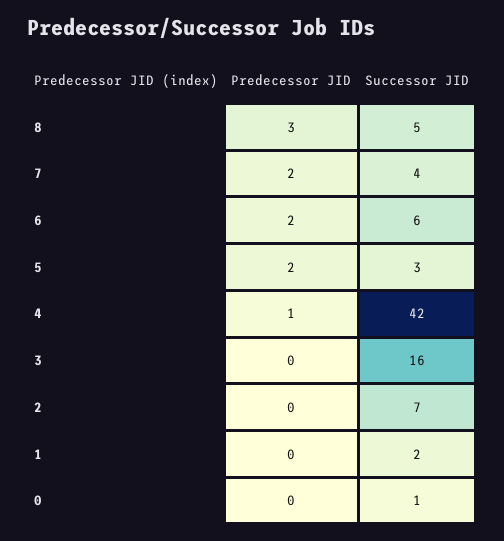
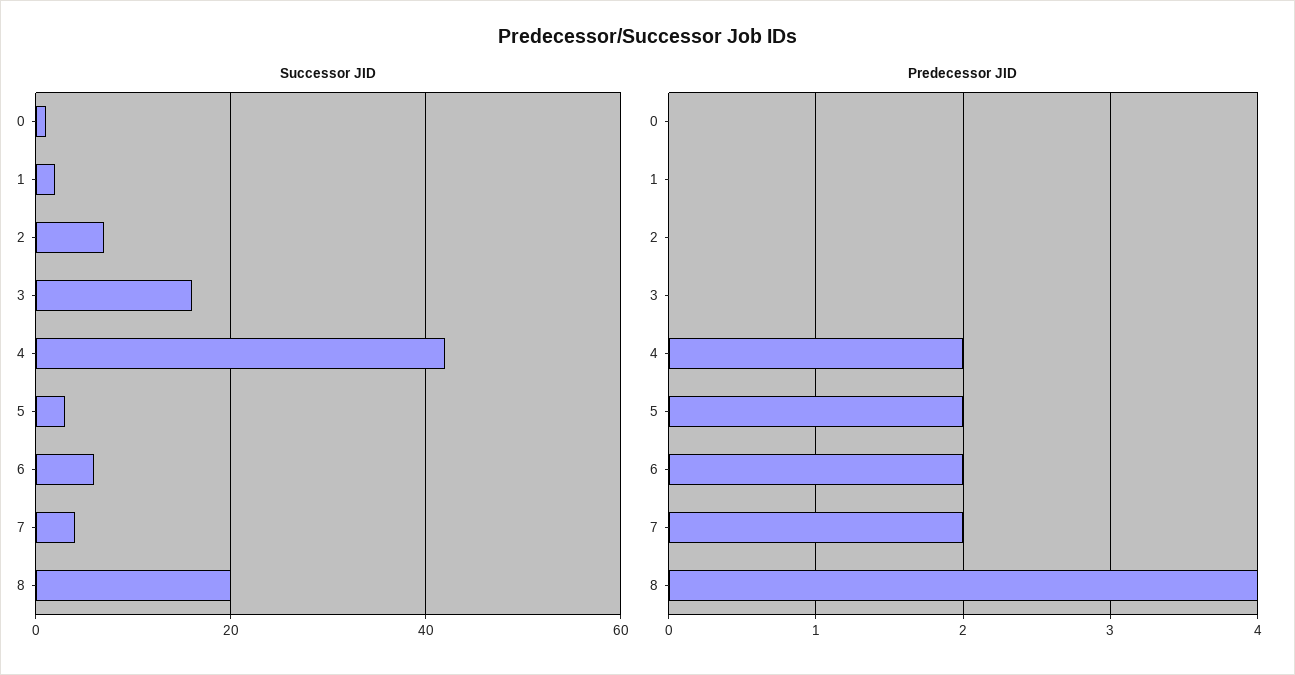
Predecessor JID, 8: 3 -> 4
Successor JID, 8: 5 -> 20
Predecessor JID, 4: 1 -> 2

